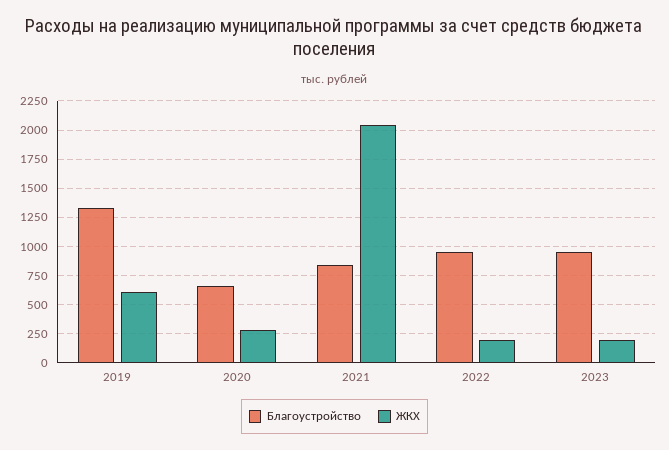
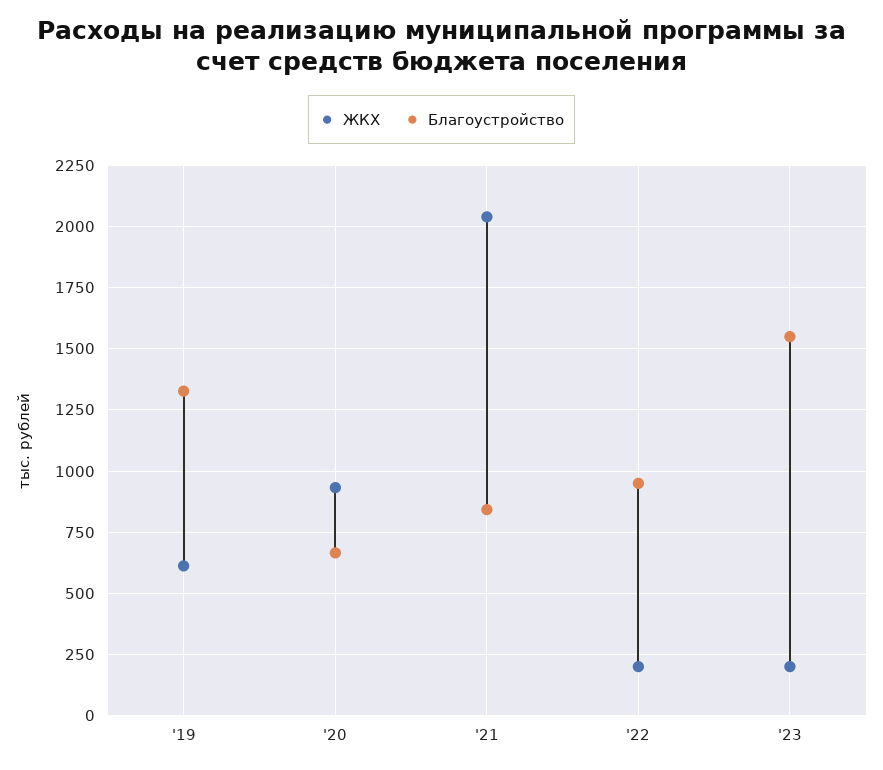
ЖКХ, 2020: 250 -> 925
Благоустройство, 2023: 1000 -> 1550

